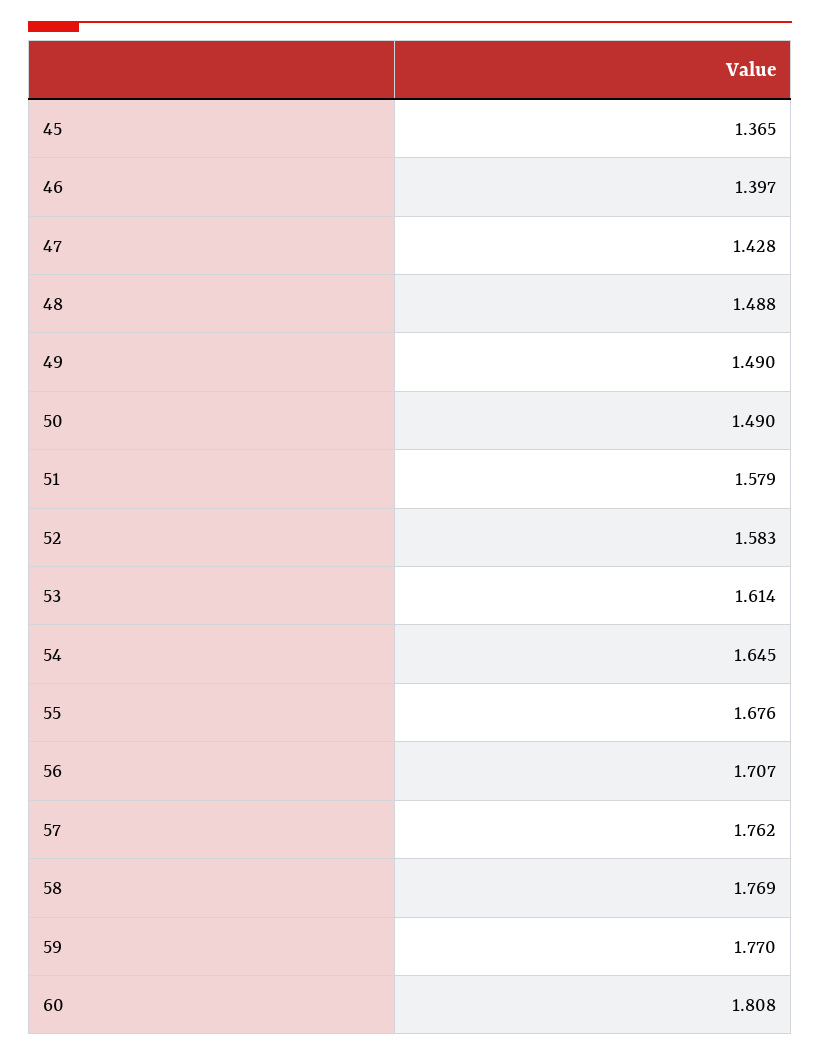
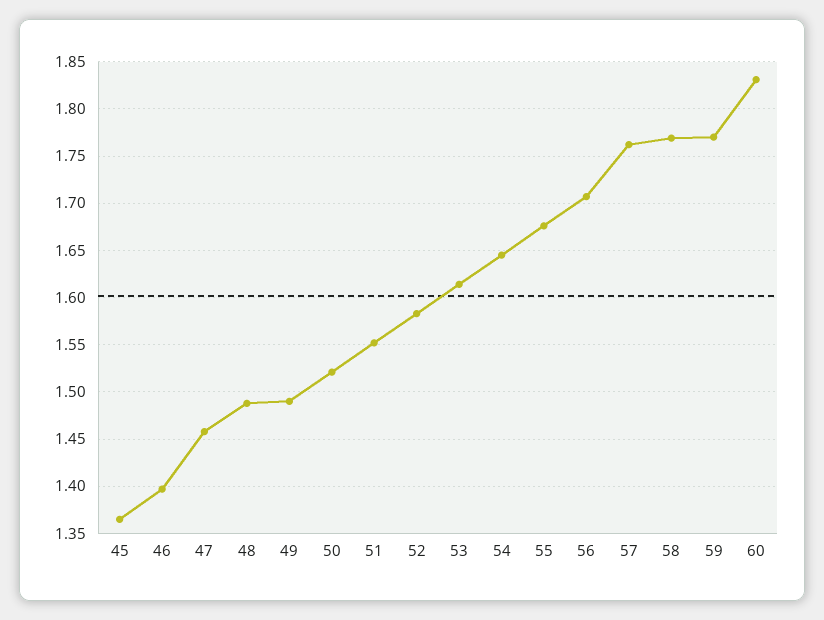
47: 1.428 -> 1.46
50: 1.49 -> 1.52
51: 1.579 -> 1.55
60: 1.808 -> 1.83

